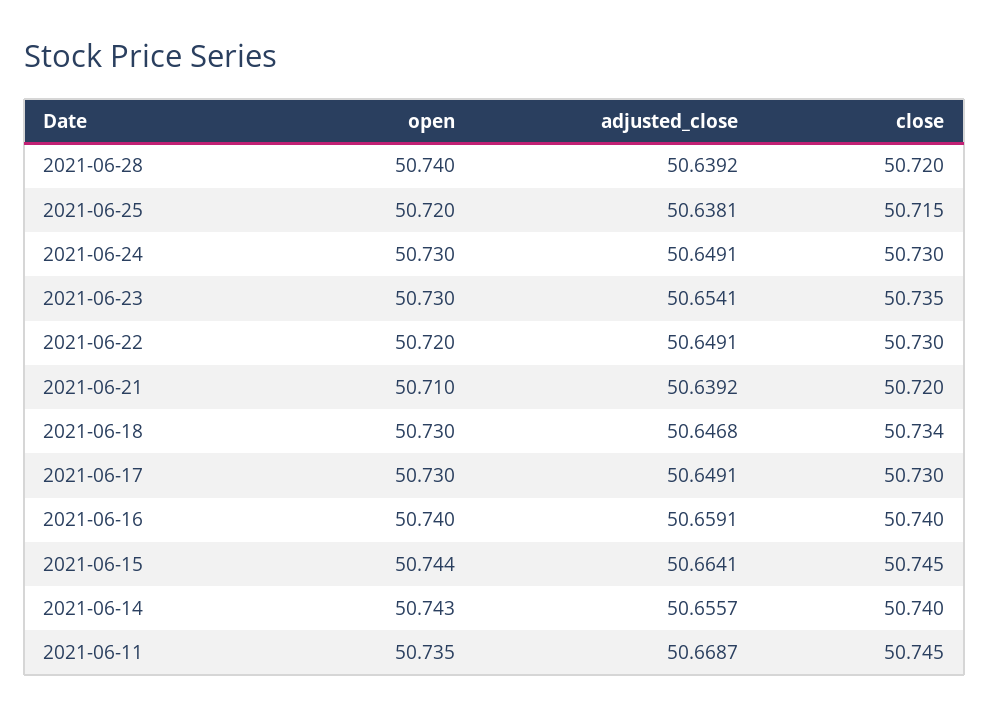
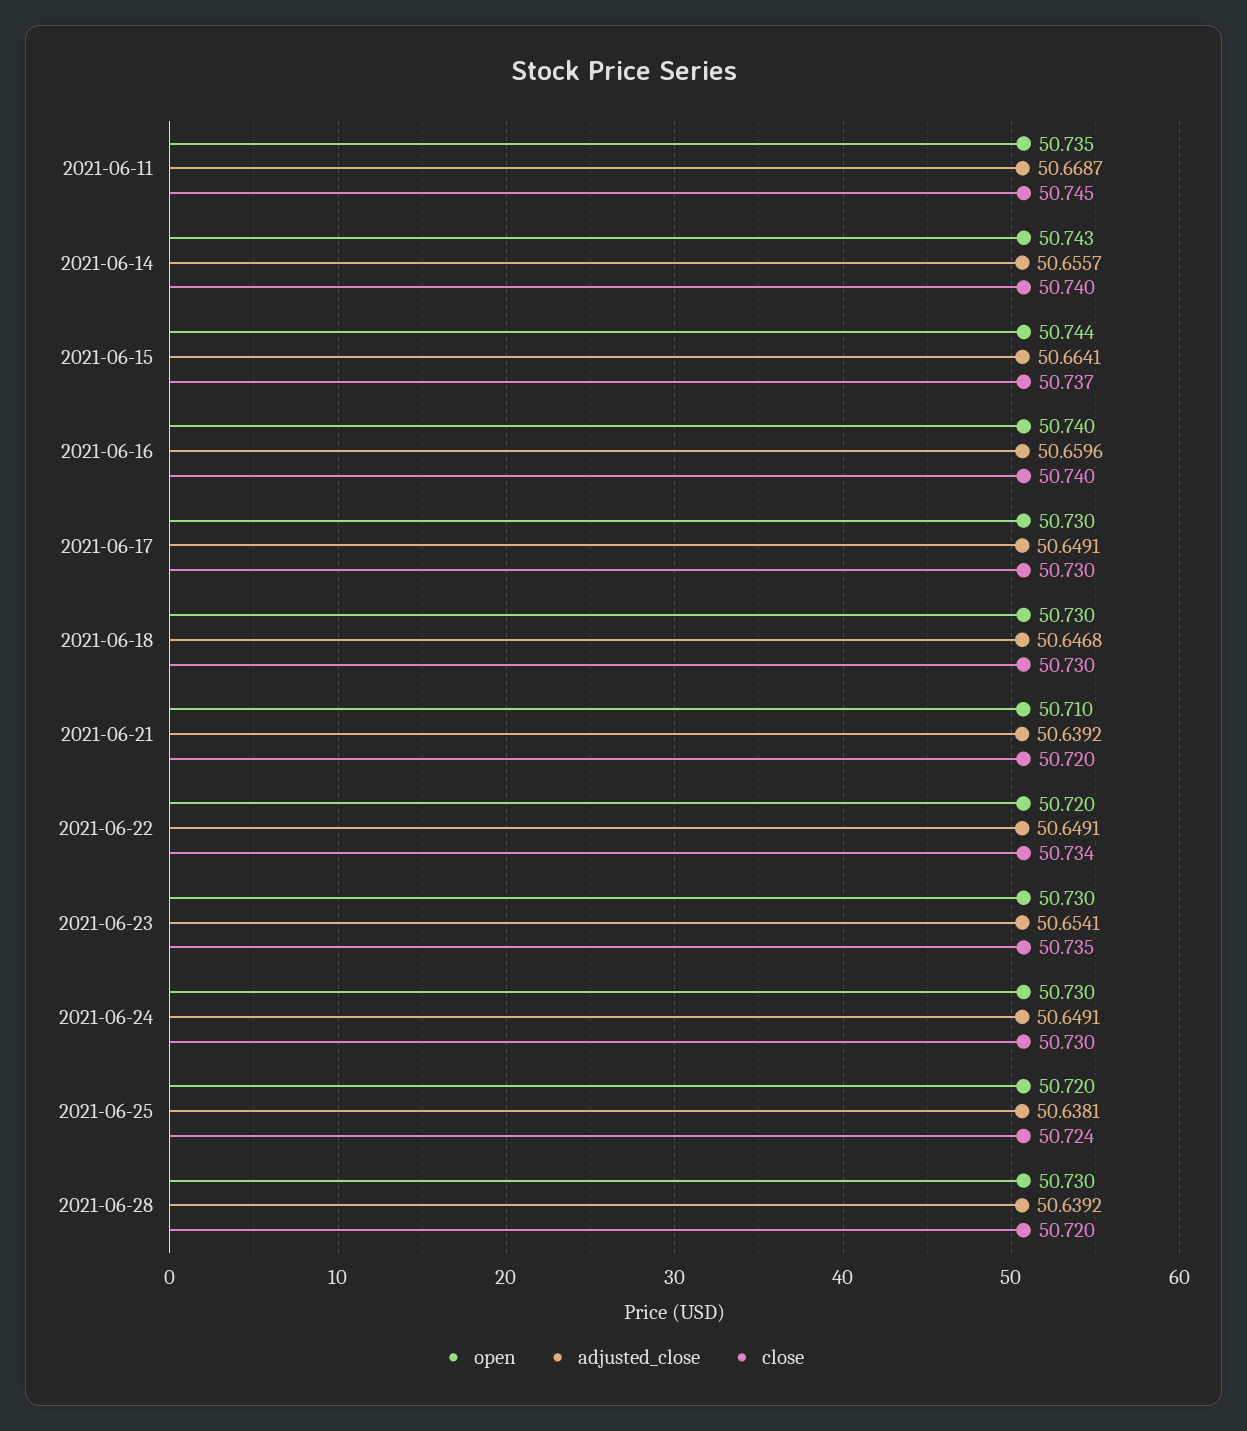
open, 2021-06-28: 50.74 -> 50.73
close, 2021-06-25: 50.715 -> 50.724
close, 2021-06-22: 50.73 -> 50.734
close, 2021-06-18: 50.734 -> 50.73
adjusted_close, 2021-06-16: 50.6591 -> 50.6596
close, 2021-06-15: 50.745 -> 50.737

